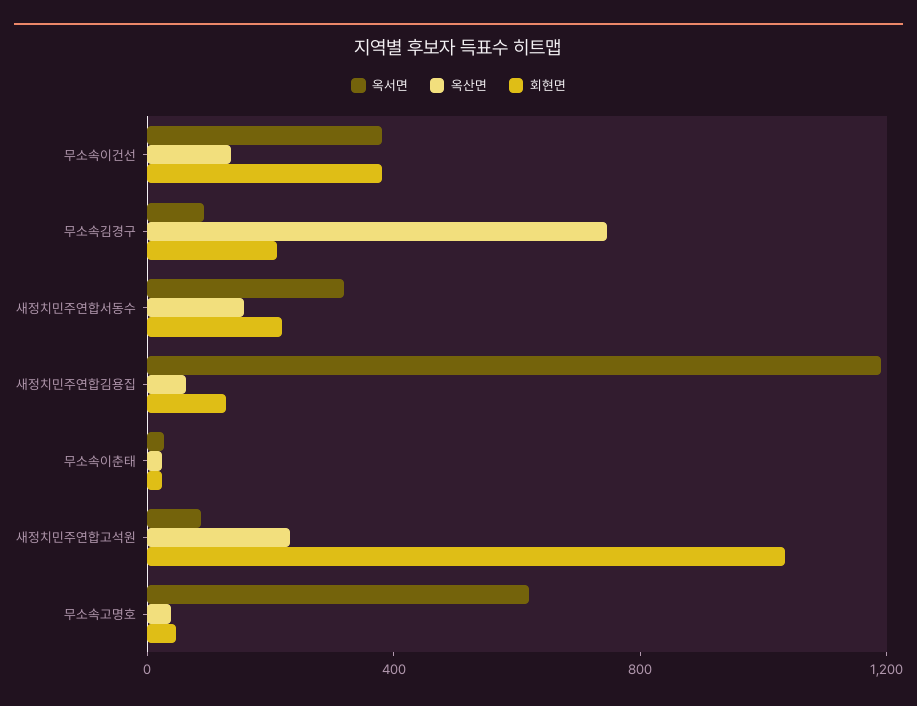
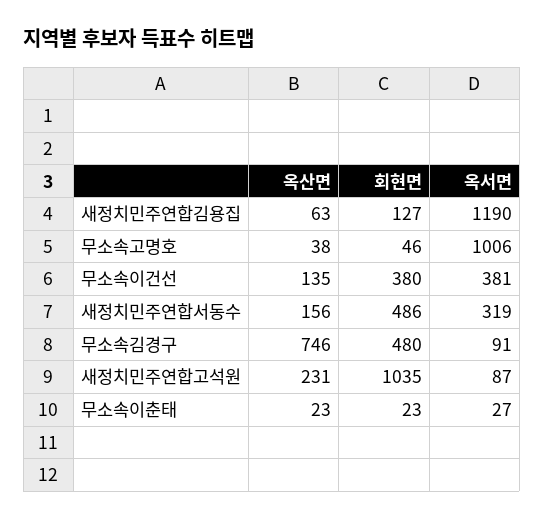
회현면, 무소속김경구: 200 -> 480
회현면, 새정치민주연합서동수: 200 -> 486
옥서면, 무소속고명호: 600 -> 1006

